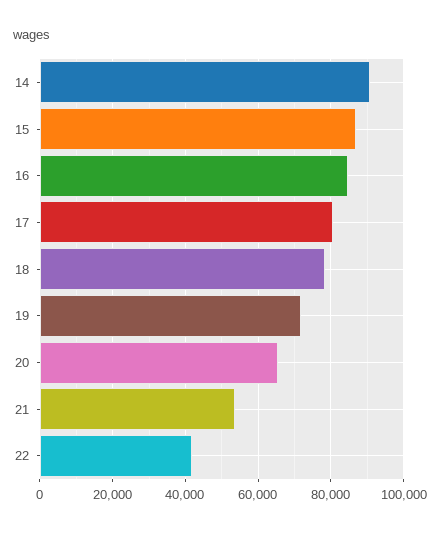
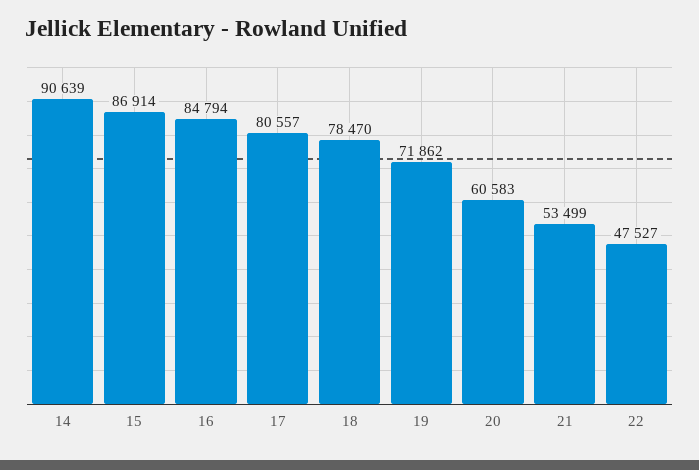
20: 66000 -> 60583
22: 42000 -> 47527

